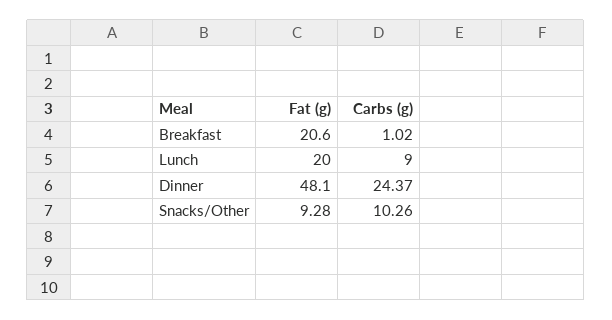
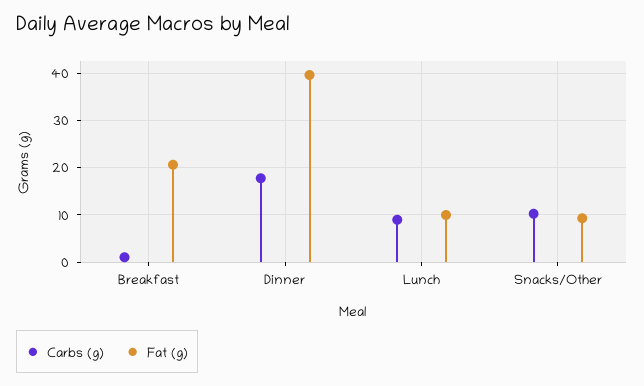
Fat (g), Lunch: 20 -> 10
Fat (g), Dinner: 48.1 -> 40
Carbs (g), Dinner: 24.37 -> 18

